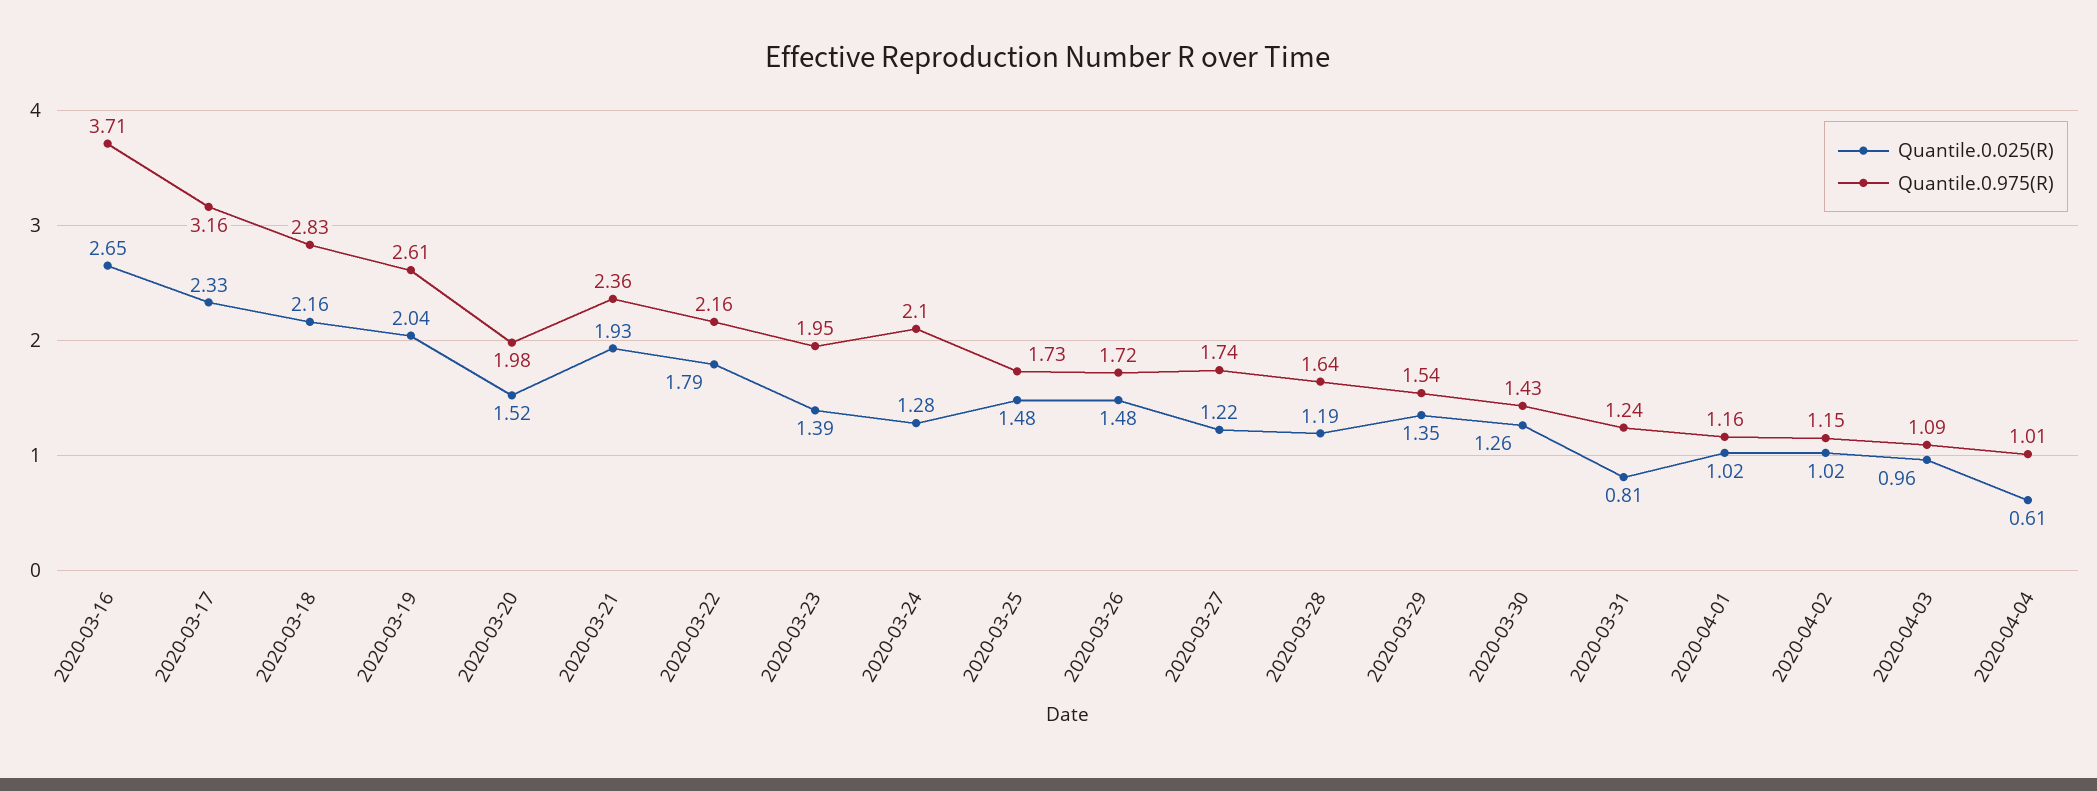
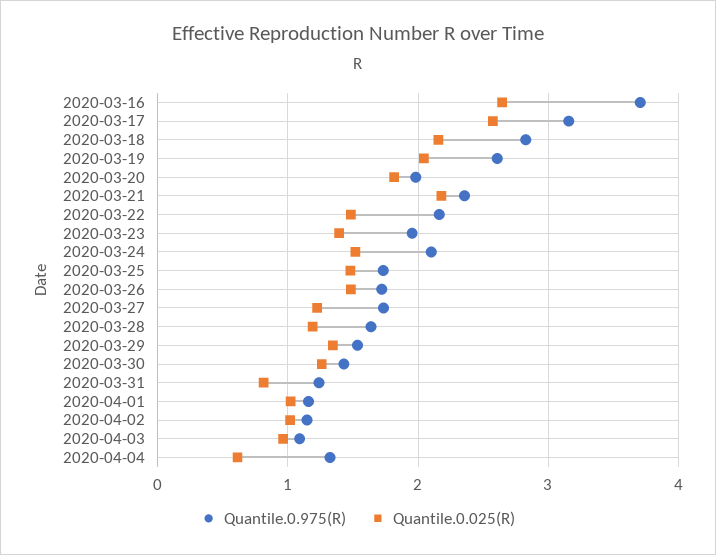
Quantile.0.025(R), 2020-03-17: 2.33 -> 2.6
Quantile.0.025(R), 2020-03-20: 1.52 -> 1.8
Quantile.0.025(R), 2020-03-21: 1.93 -> 2.2
Quantile.0.025(R), 2020-03-22: 1.79 -> 1.5
Quantile.0.025(R), 2020-03-24: 1.28 -> 1.5
Quantile.0.975(R), 2020-04-04: 1.01 -> 1.3

